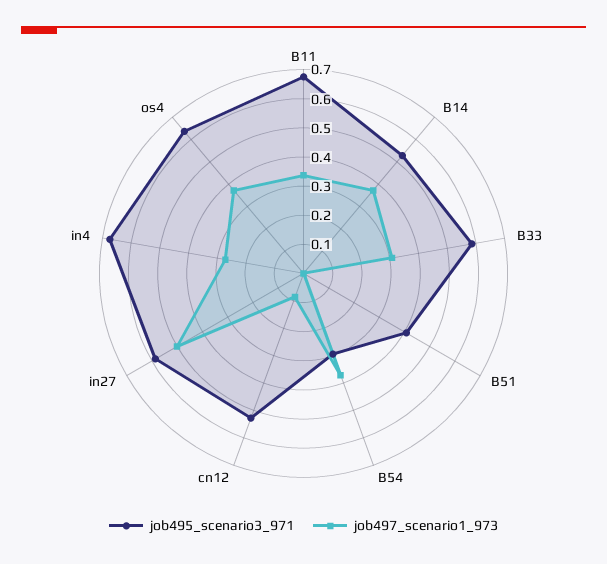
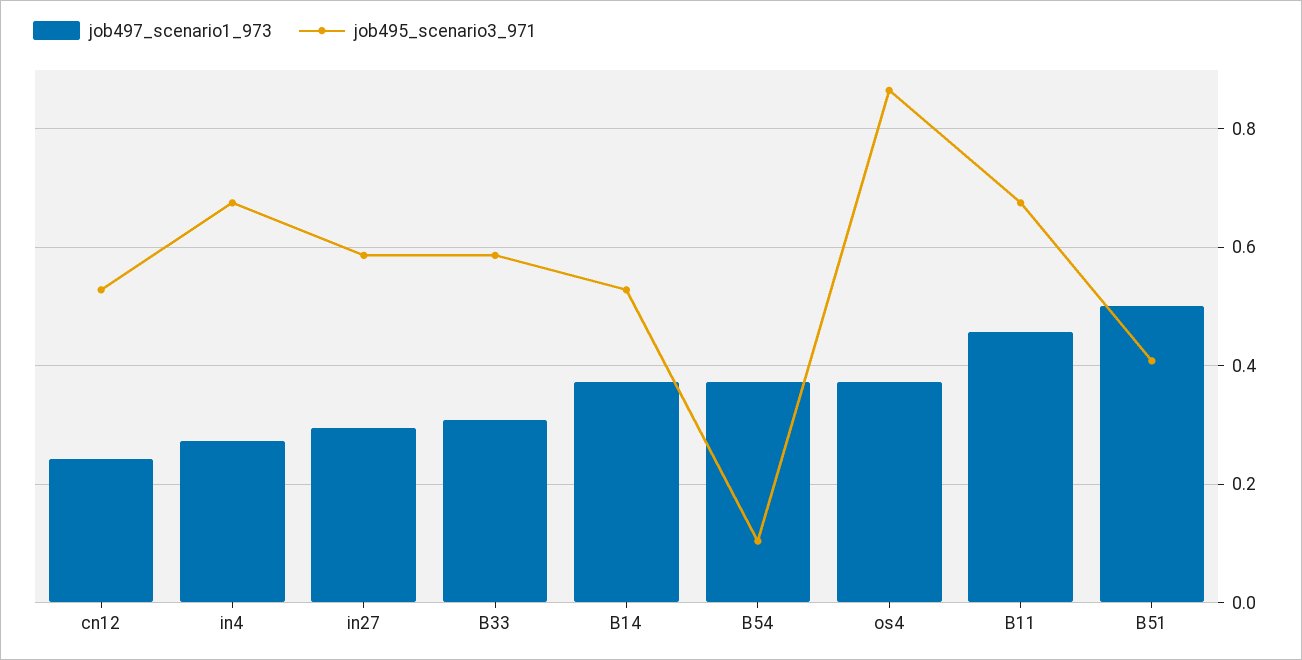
job497_scenario1_973, B11: 0.35 -> 0.46
job497_scenario1_973, B51: 0 -> 0.5
job495_scenario3_971, B54: 0.3 -> 0.1
job497_scenario1_973, cn12: 0.1 -> 0.24
job497_scenario1_973, in27: 0.5 -> 0.3
job495_scenario3_971, os4: 0.65 -> 0.86

